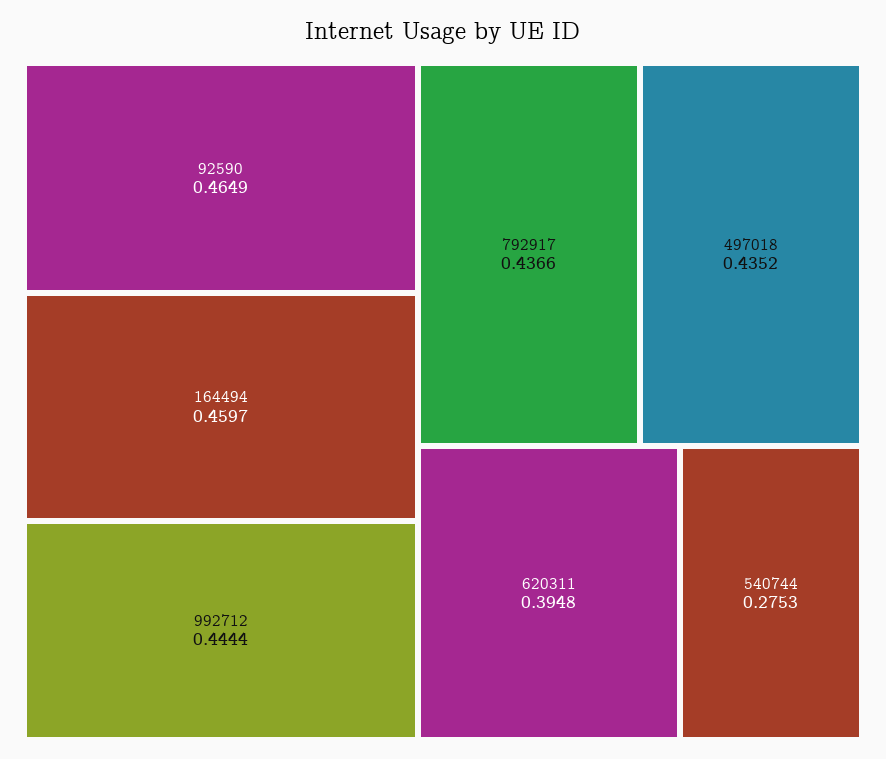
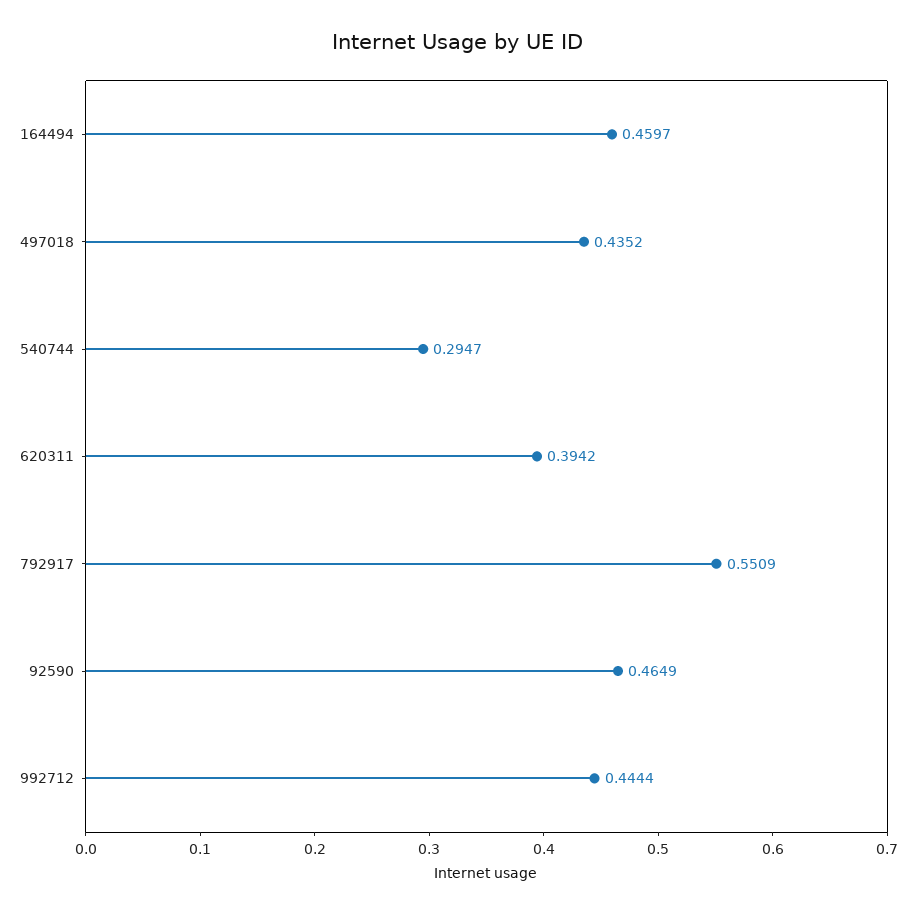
792917: 0.4366 -> 0.5509
620311: 0.3948 -> 0.3942
540744: 0.2753 -> 0.2947

